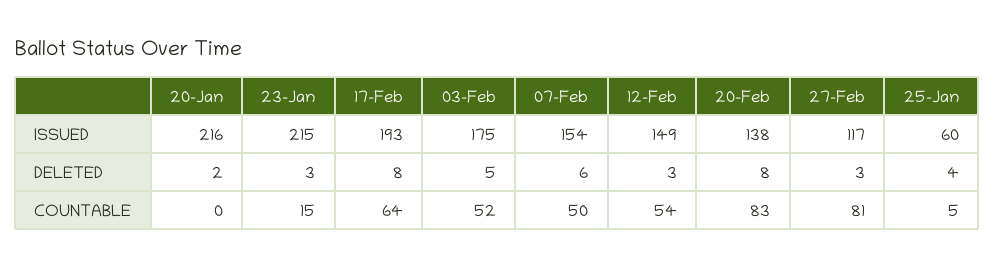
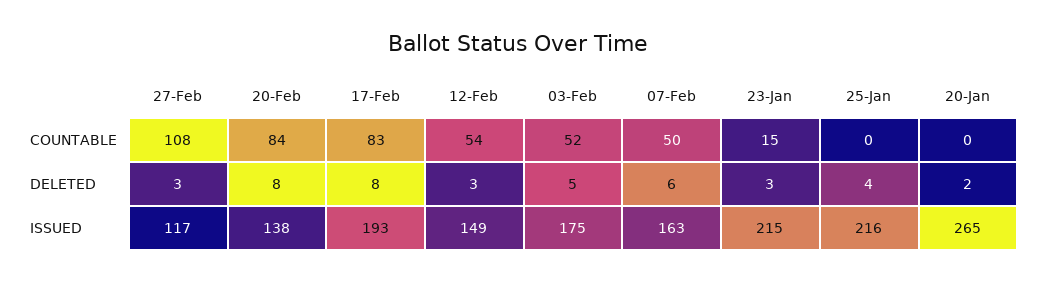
20-Jan, ISSUED: 216 -> 265
07-Feb, ISSUED: 154 -> 163
25-Jan, ISSUED: 60 -> 216
17-Feb, COUNTABLE: 64 -> 83
20-Feb, COUNTABLE: 83 -> 84
27-Feb, COUNTABLE: 81 -> 108
25-Jan, COUNTABLE: 5 -> 0

